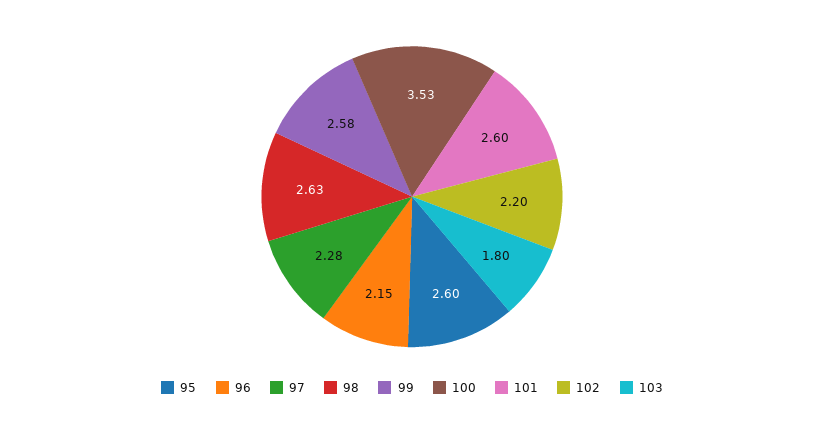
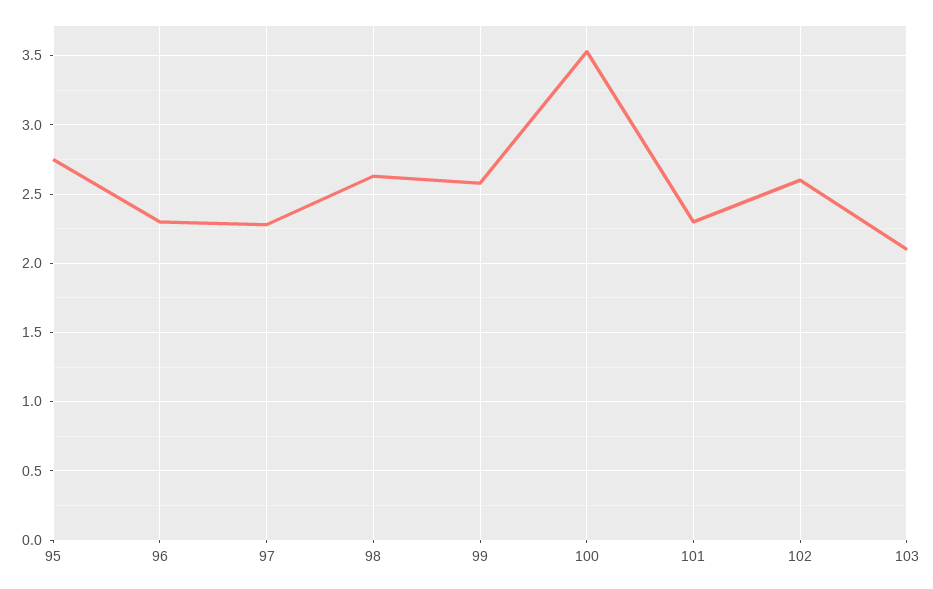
95: 2.6 -> 2.75
96: 2.15 -> 2.3
101: 2.6 -> 2.3
102: 2.2 -> 2.6
103: 1.8 -> 2.1

